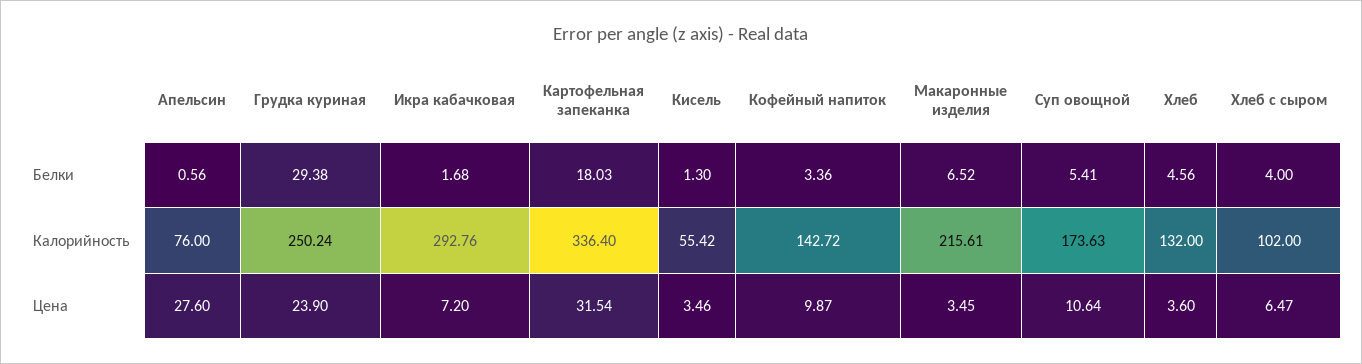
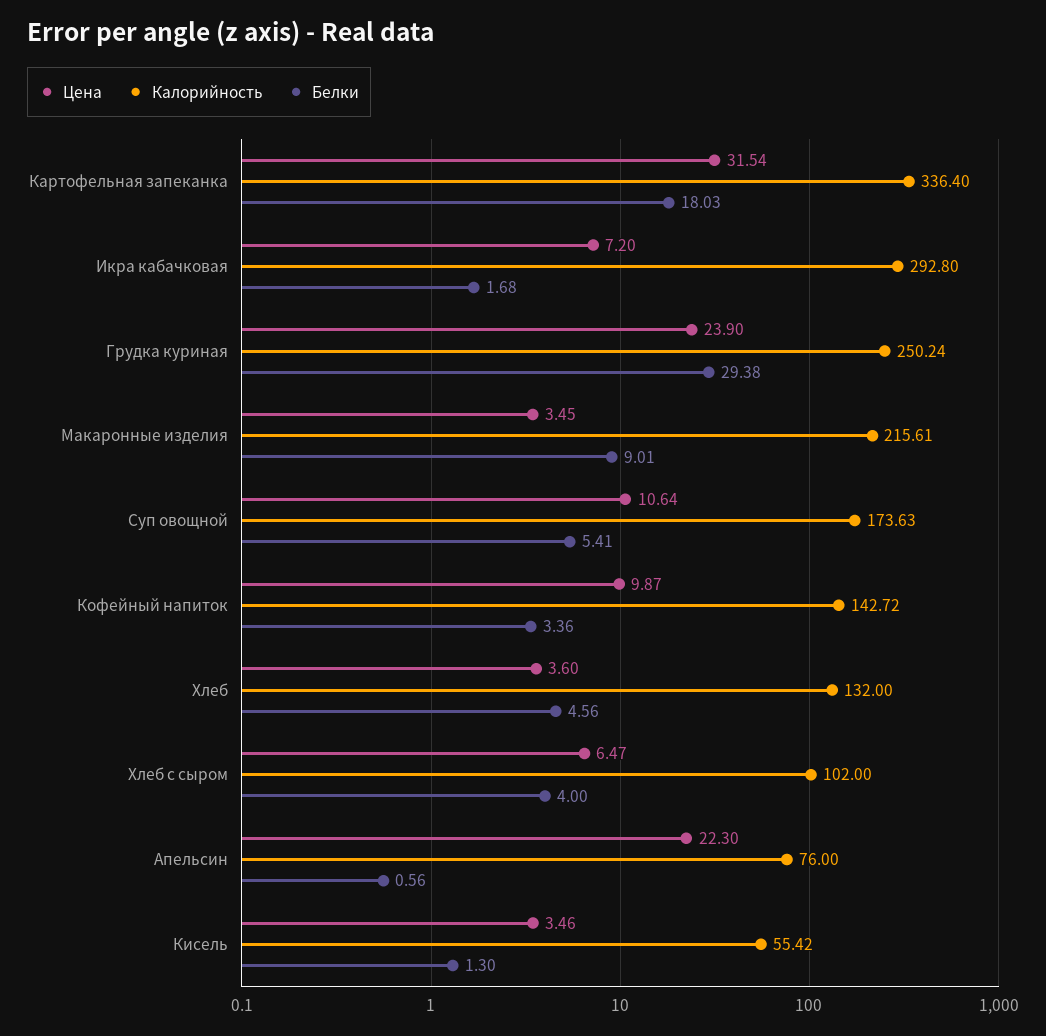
Белки, Макаронные изделия: 6.52 -> 9.01
Калорийность, Икра кабачковая: 292.76 -> 292.8
Цена, Апельсин: 27.6 -> 22.3

